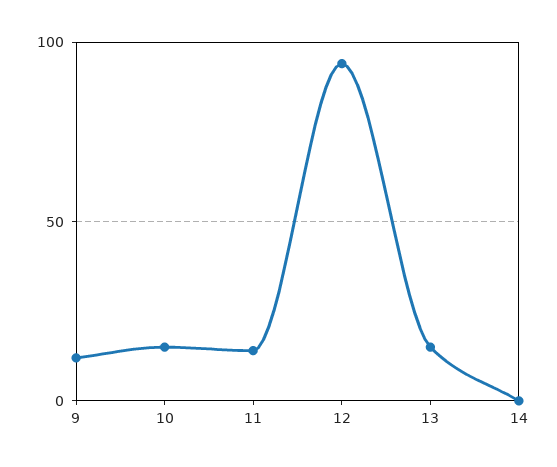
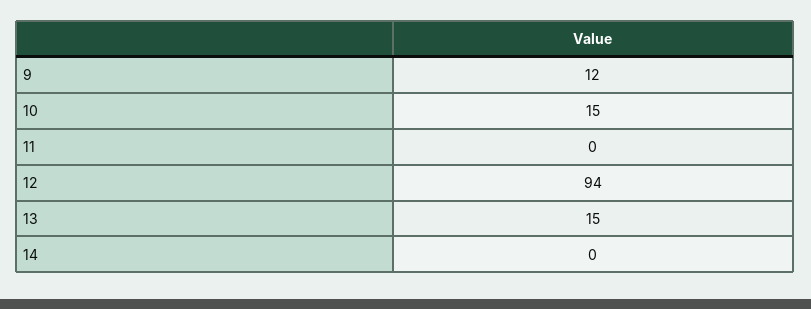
11: 15 -> 0

